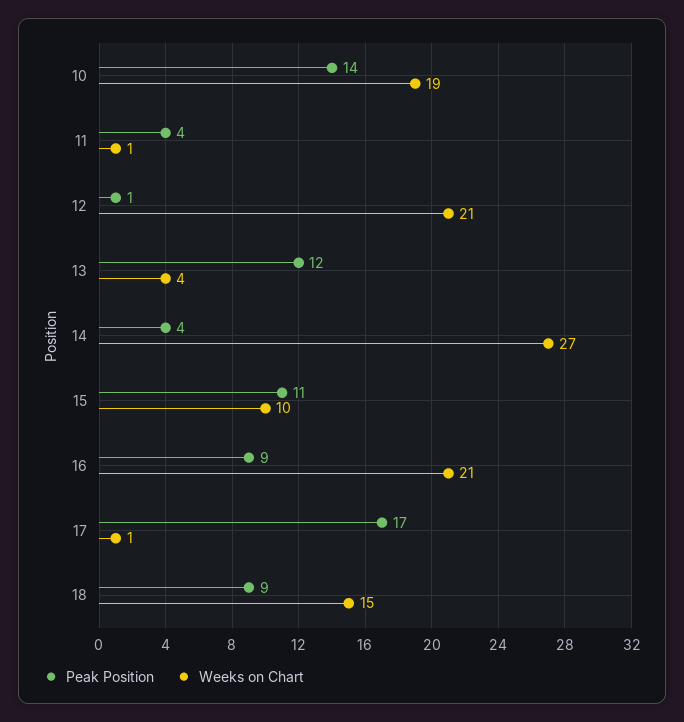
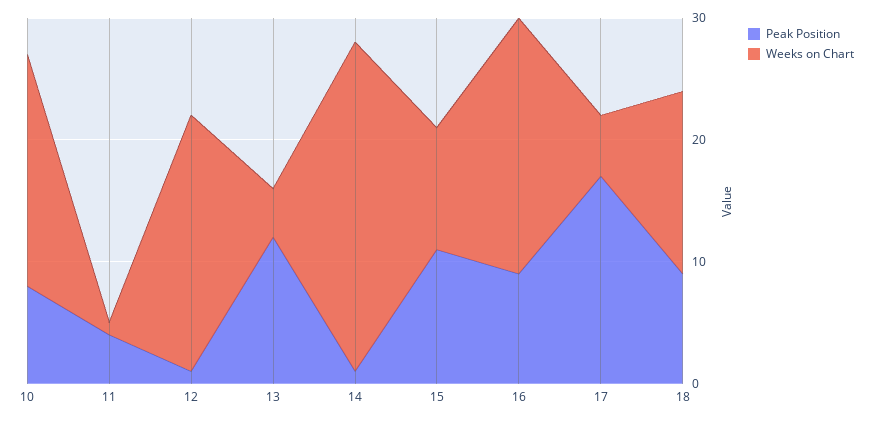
Peak Position, 10: 14 -> 8
Peak Position, 14: 4 -> 1
Weeks on Chart, 17: 1 -> 5

